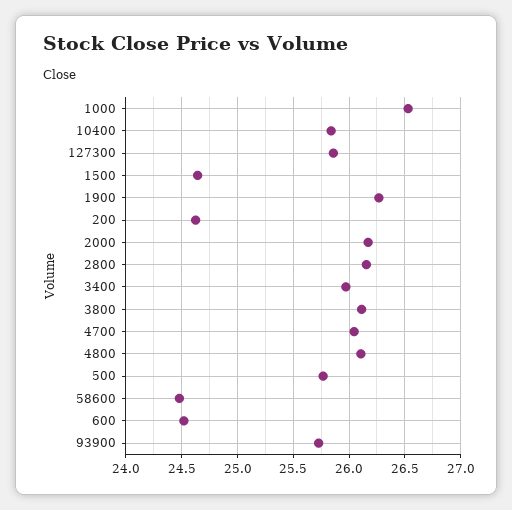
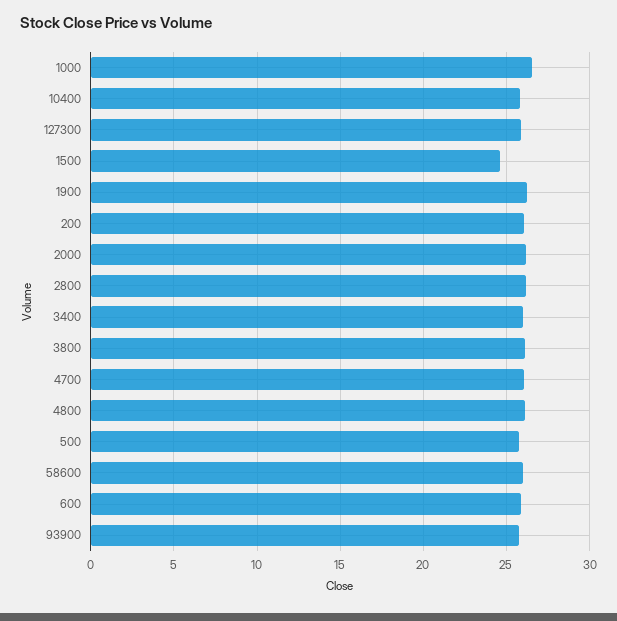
200: 24.6 -> 26
58600: 24.5 -> 26
600: 24.5 -> 26

